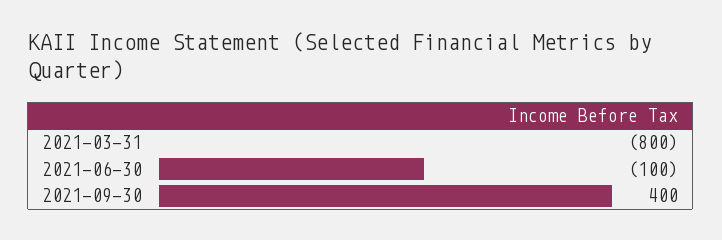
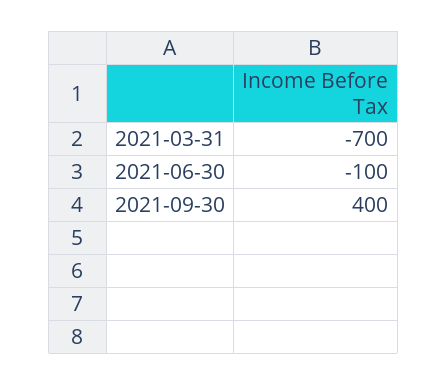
2021-03-31: -800 -> -700

